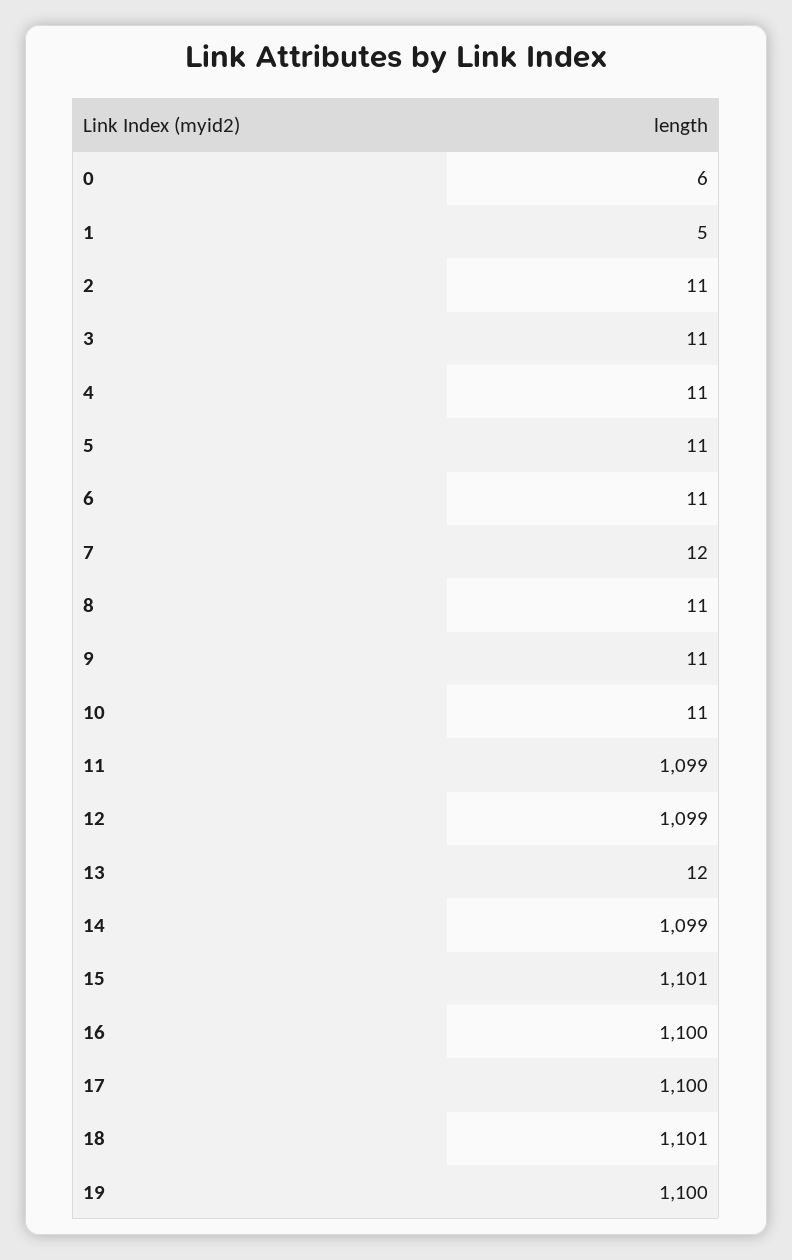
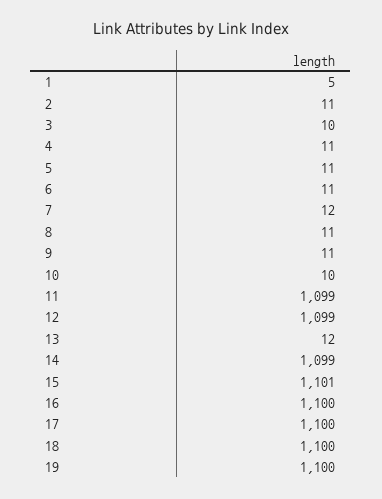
0: 6 -> none
3: 11 -> 10
10: 11 -> 10
18: 1101 -> 1100

